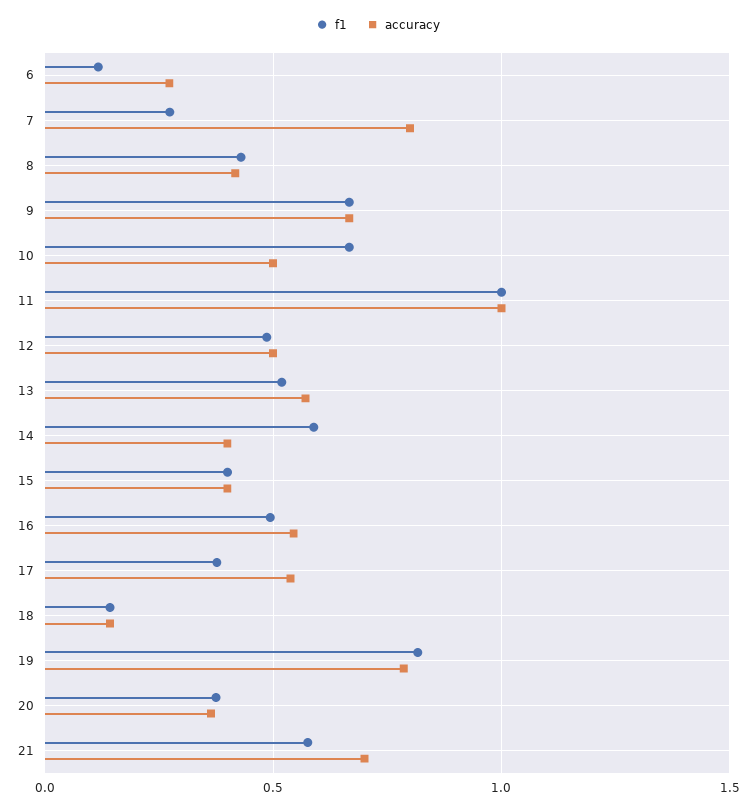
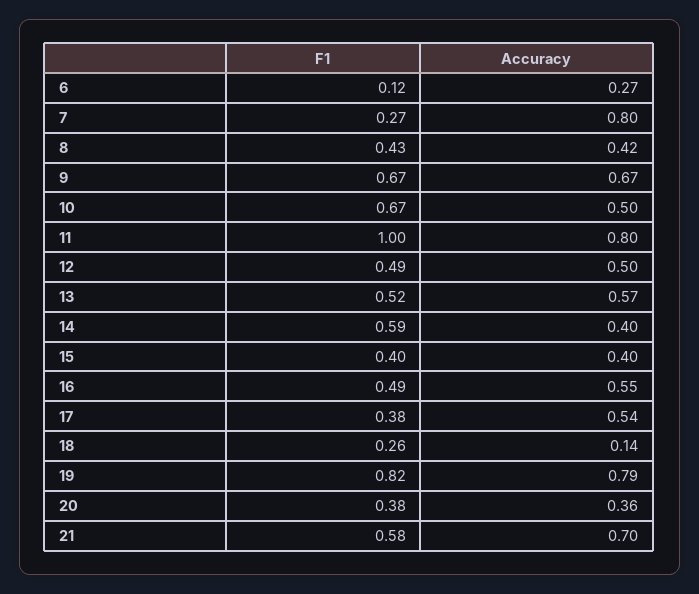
accuracy, 11: 1 -> 0.8
f1, 18: 0.15 -> 0.26

